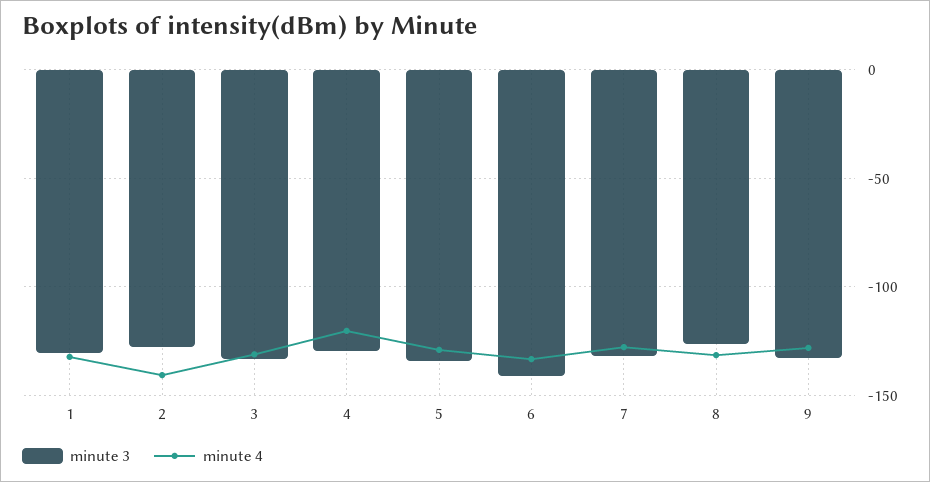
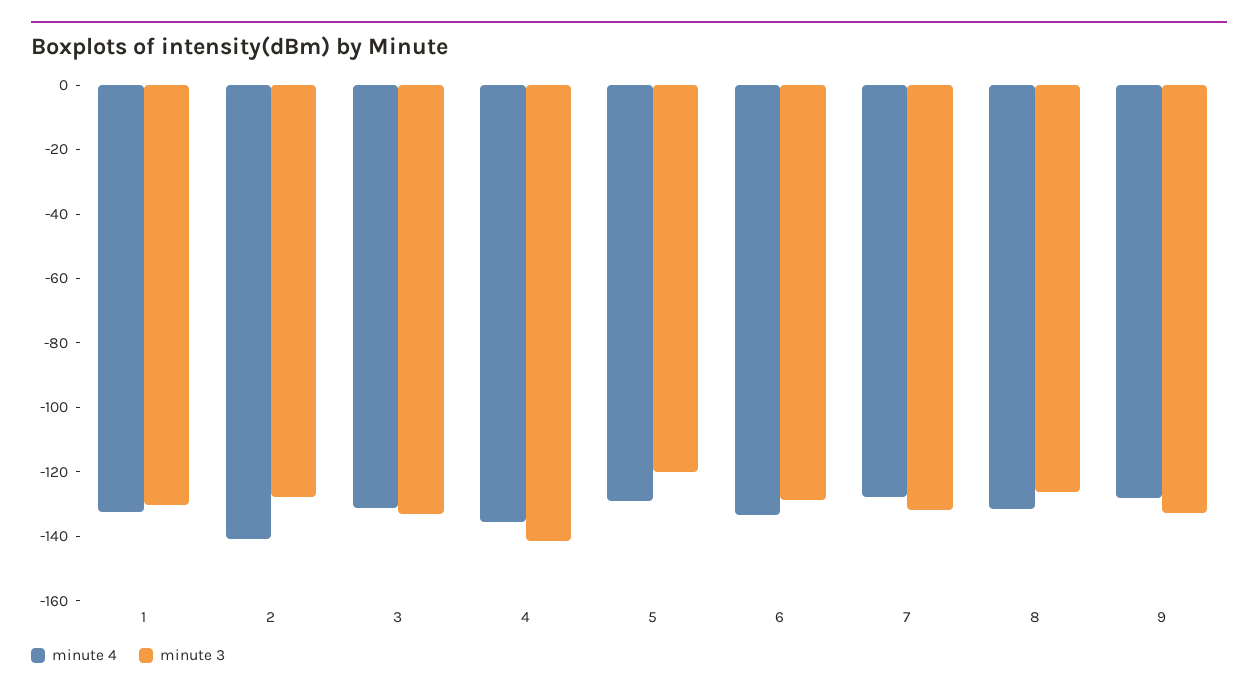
minute 3, 4: -130 -> -140
minute 4, 4: -120 -> -135
minute 3, 5: -135 -> -120
minute 3, 6: -140 -> -130

